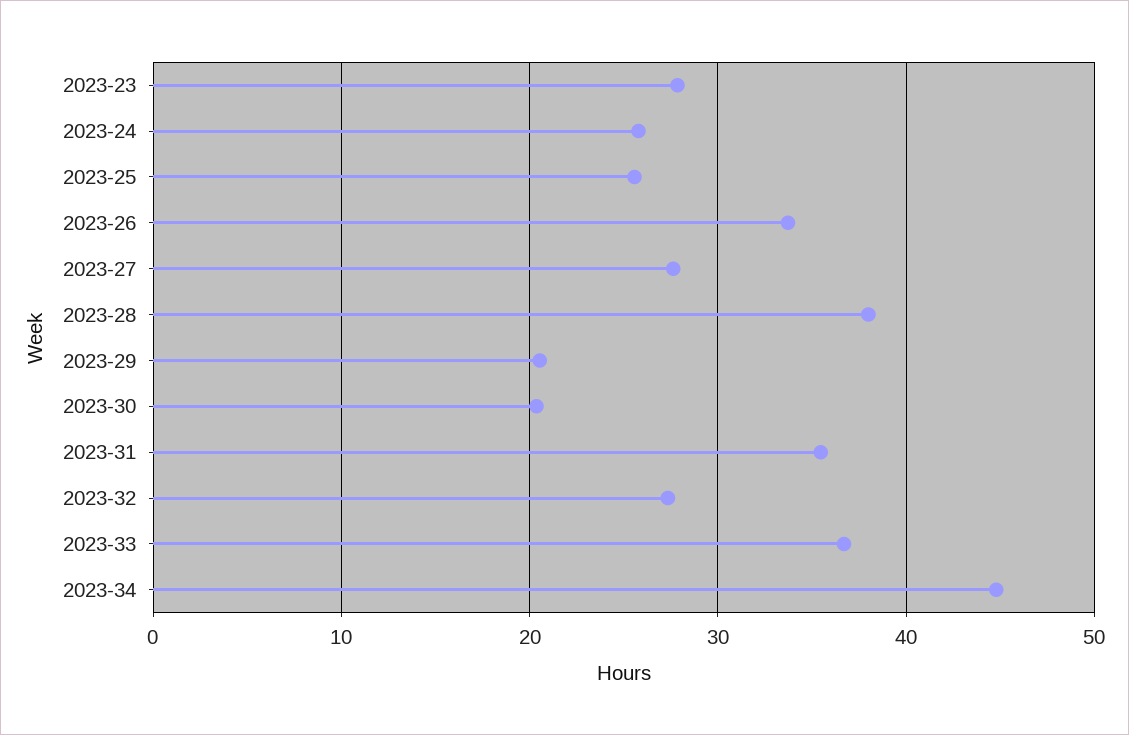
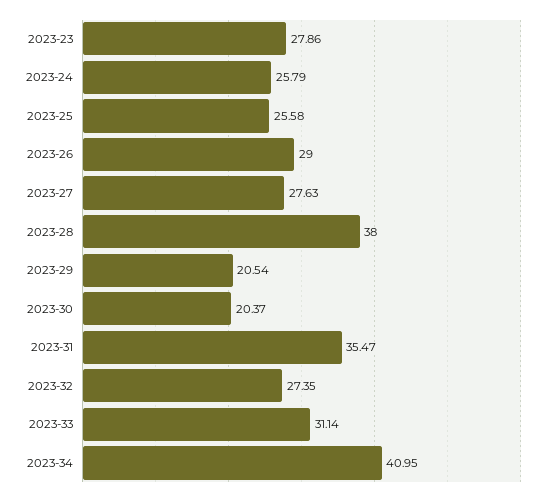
2023-26: 34 -> 29
2023-33: 37 -> 31.14
2023-34: 45 -> 40.95

